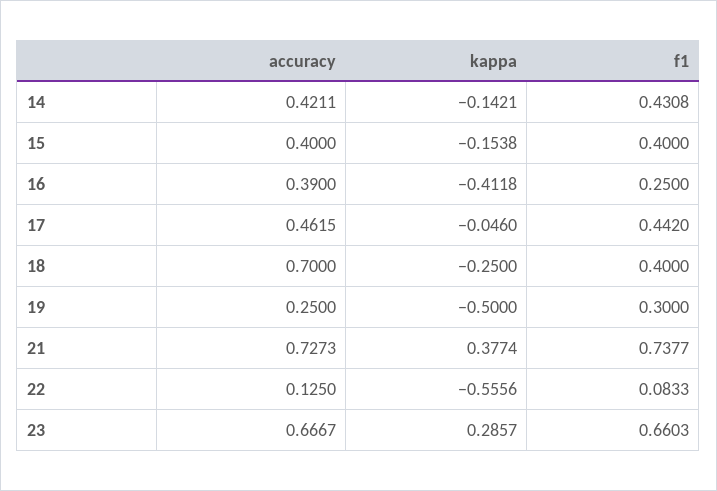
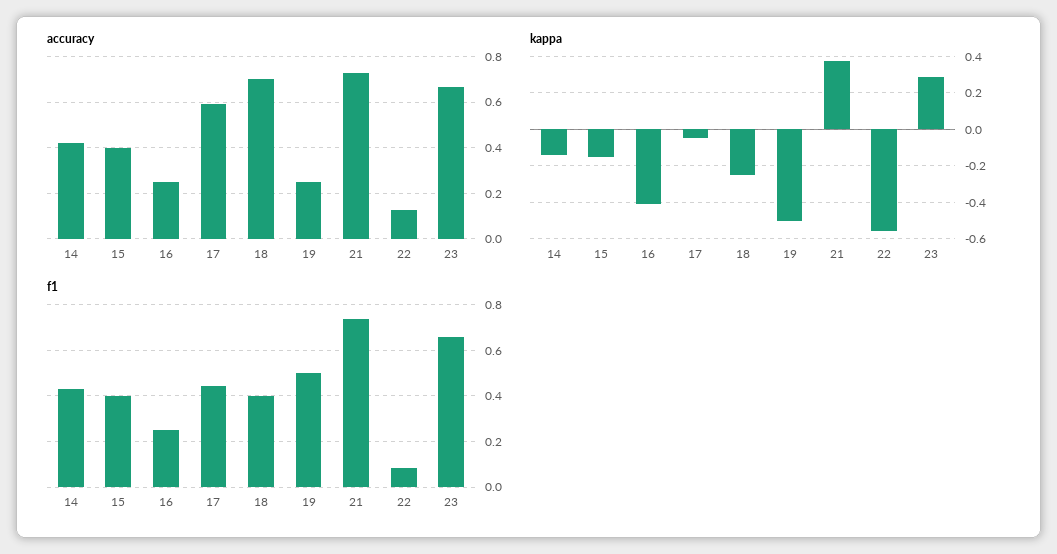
accuracy, 16: 0.39 -> 0.25
accuracy, 17: 0.4615 -> 0.6
f1, 19: 0.3 -> 0.5

